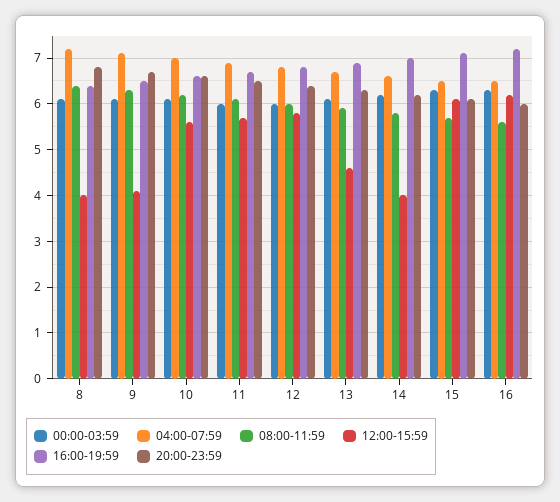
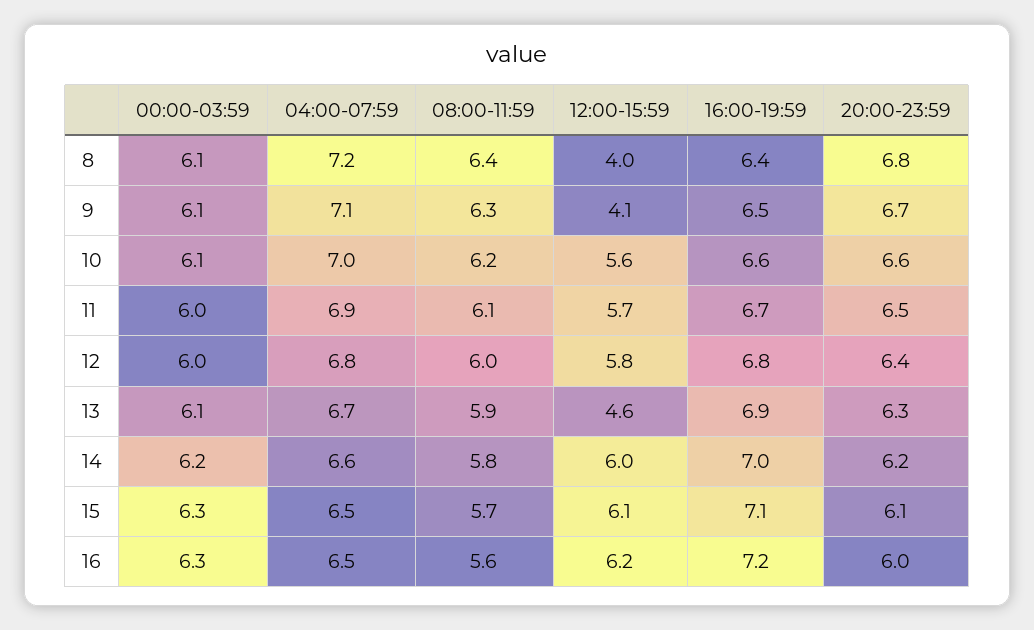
12:00-15:59, 14: 4 -> 6

